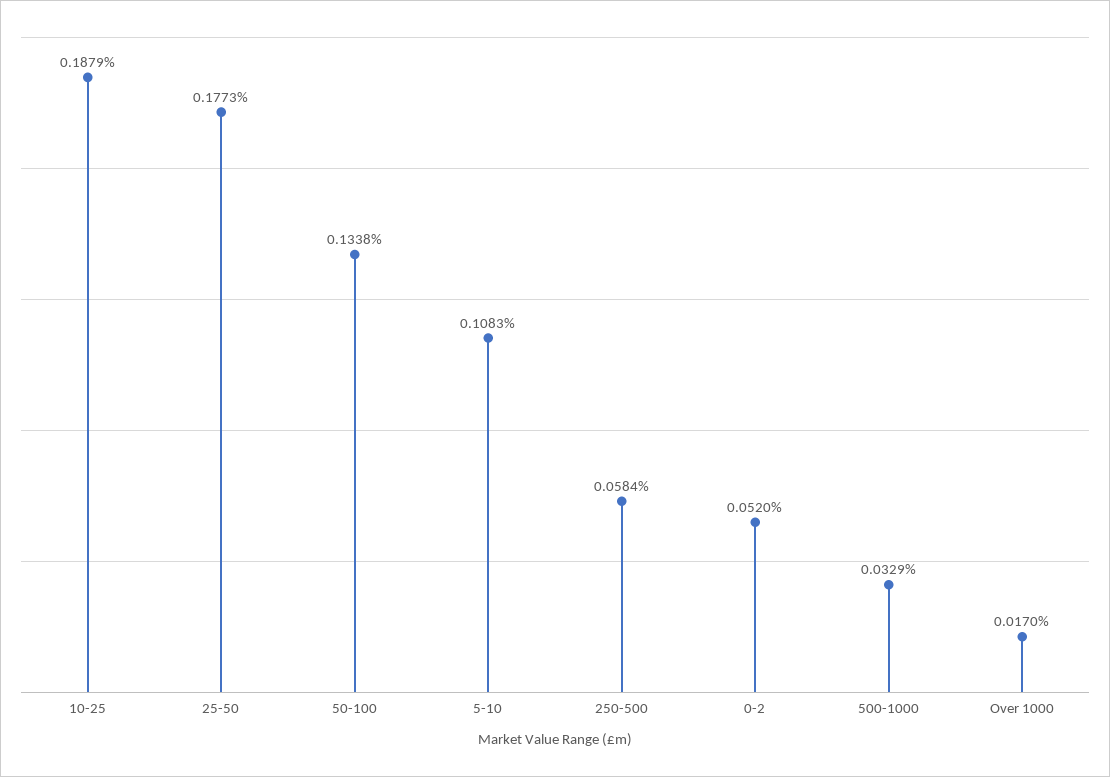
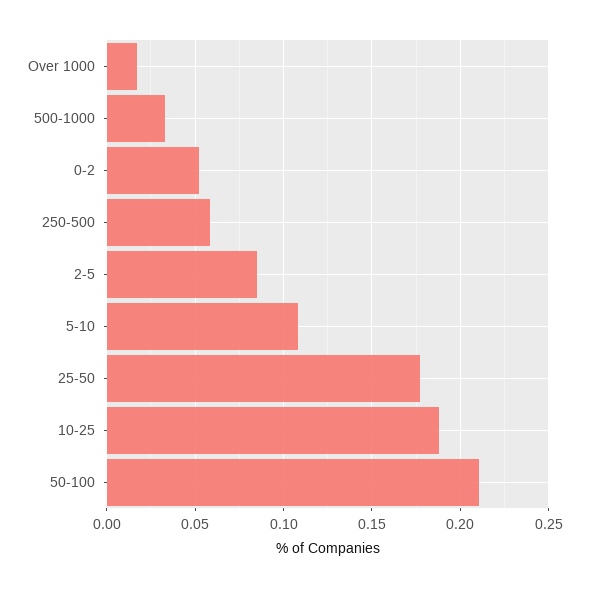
50-100: 0.1338 -> 0.21
2-5: none -> 0.085

